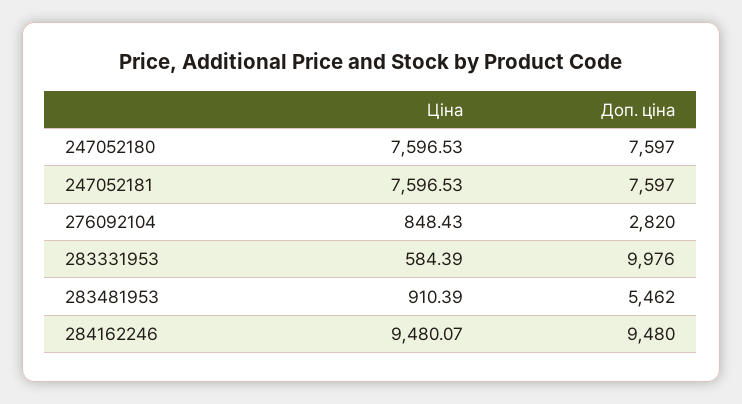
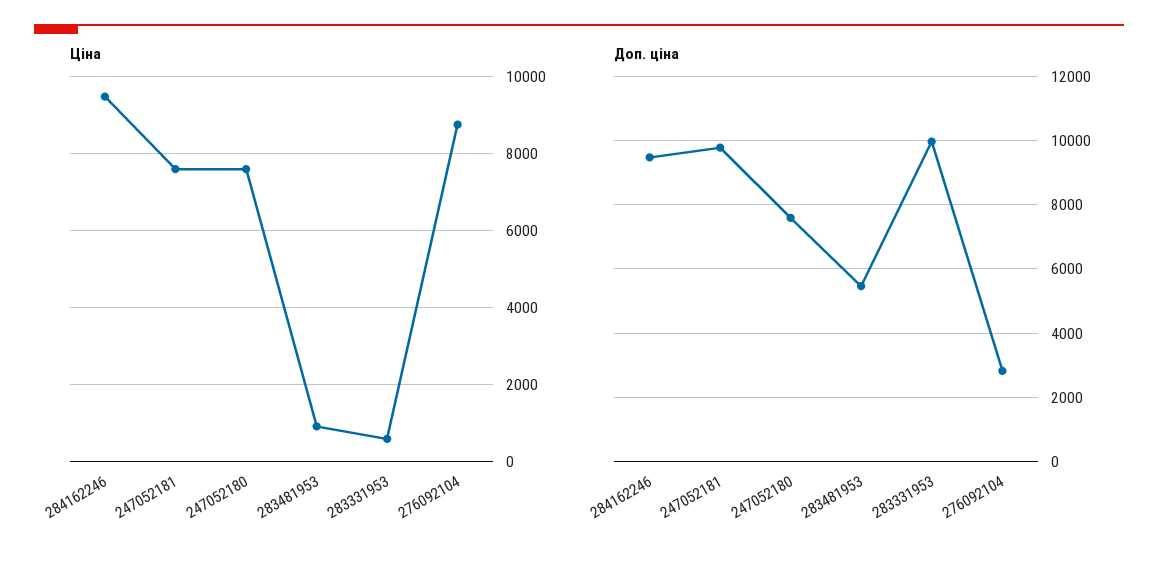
Доп. ціна, 247052181: 7597 -> 9800
Ціна, 276092104: 848.43 -> 8800

